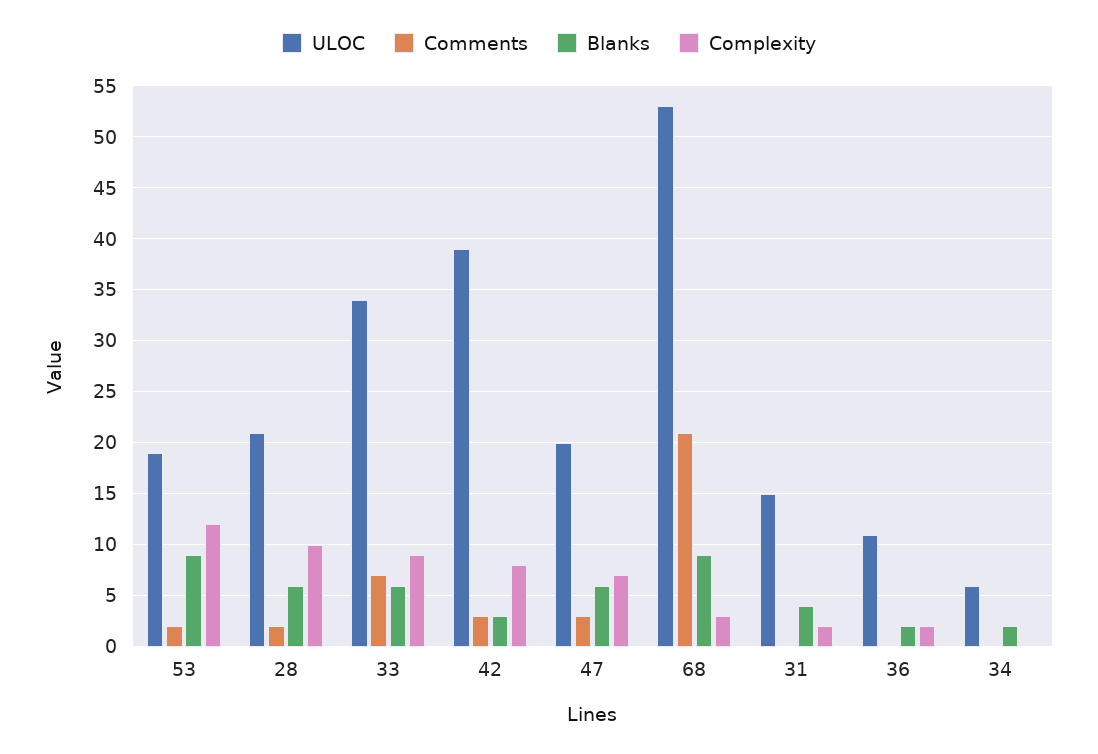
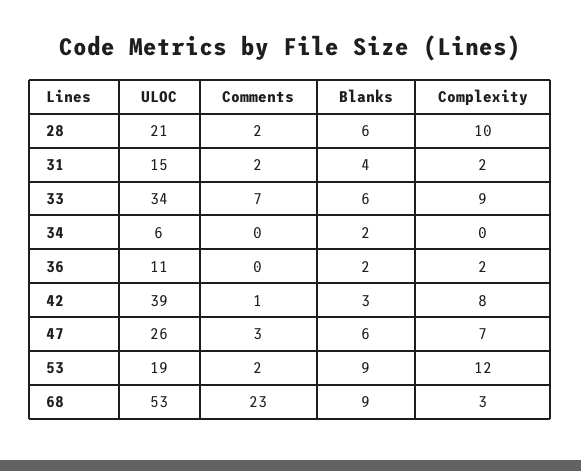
Comments, 42: 3 -> 1
ULOC, 47: 20 -> 26
Comments, 68: 21 -> 23
Comments, 31: 0 -> 2

